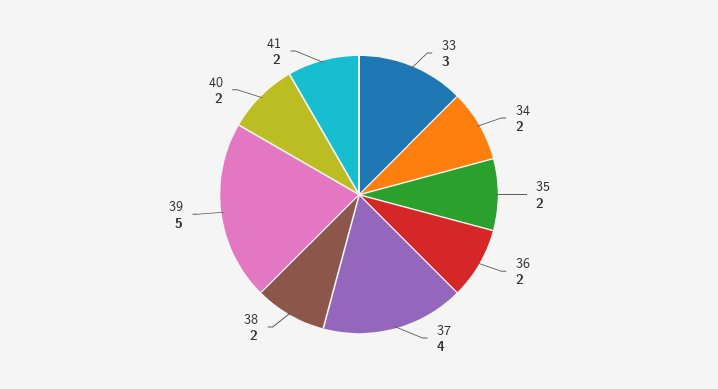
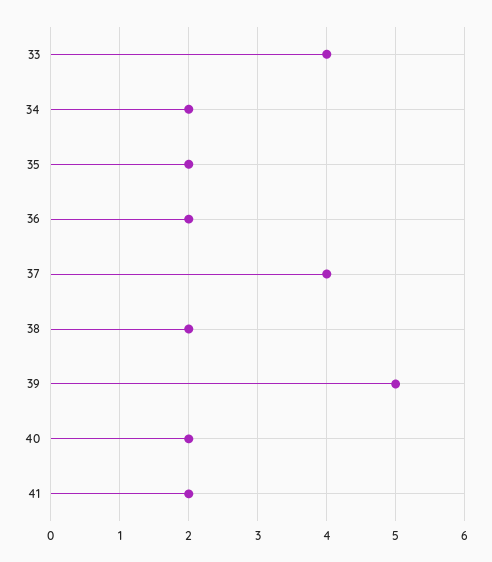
33: 3 -> 4

